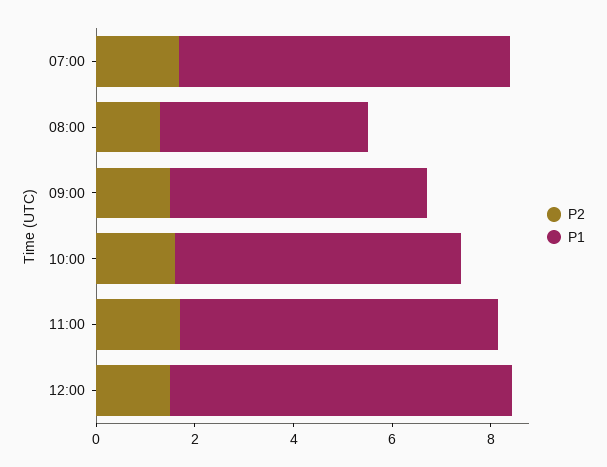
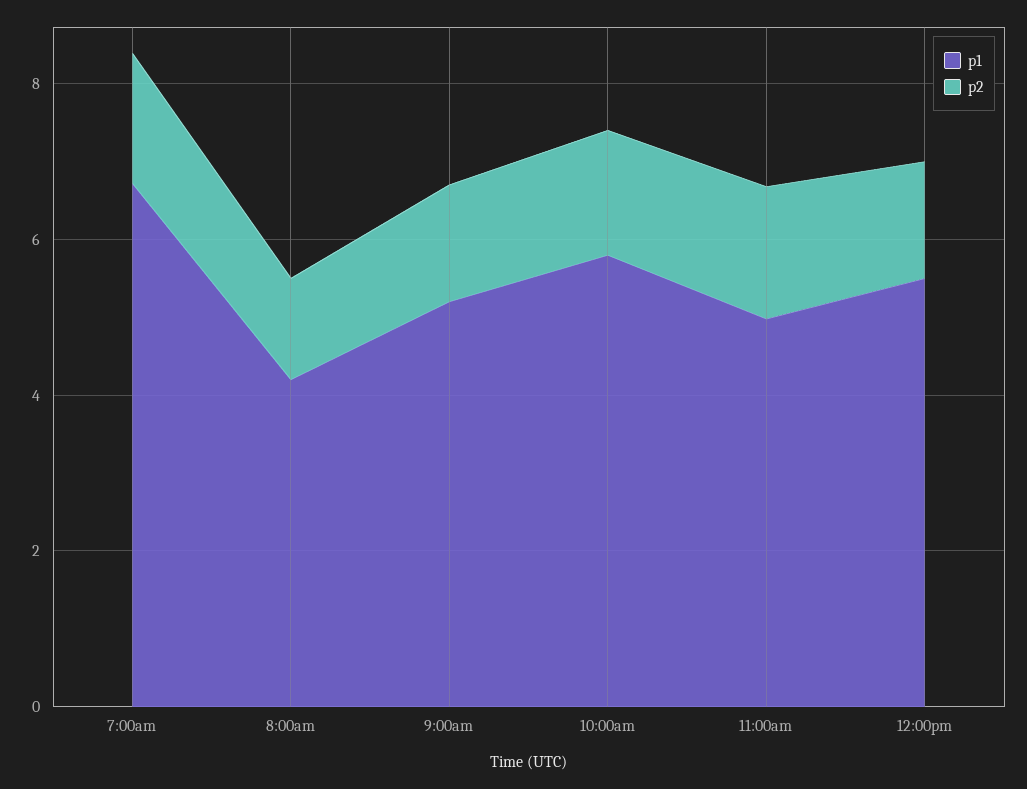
P1, 11:00: 6.5 -> 5
P1, 12:00: 7 -> 5.5

